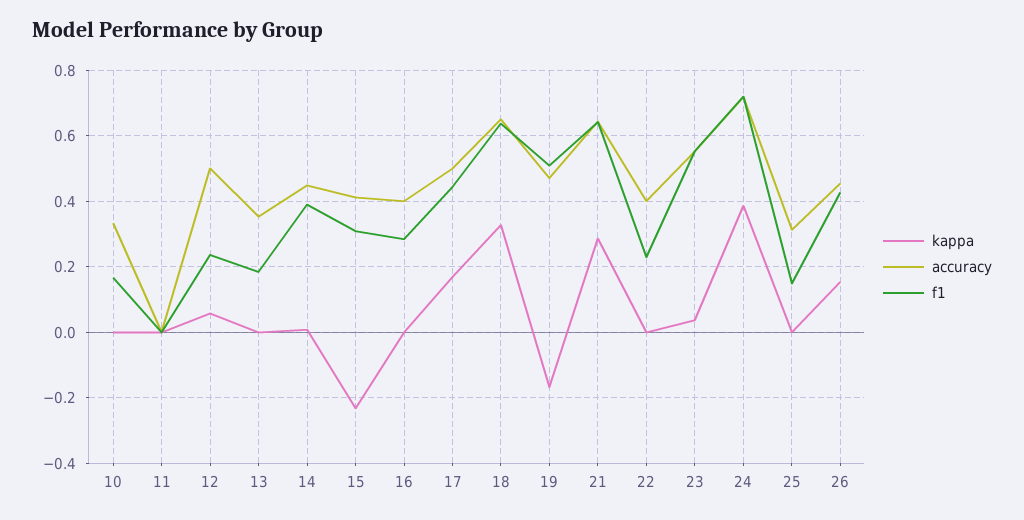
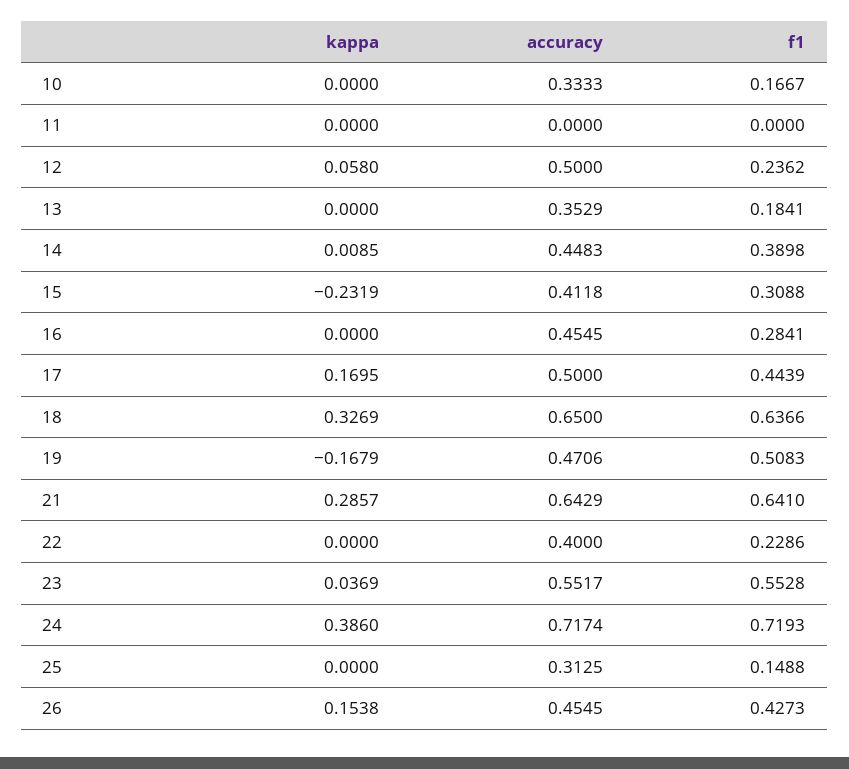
accuracy, 16: 0.4 -> 0.4545

